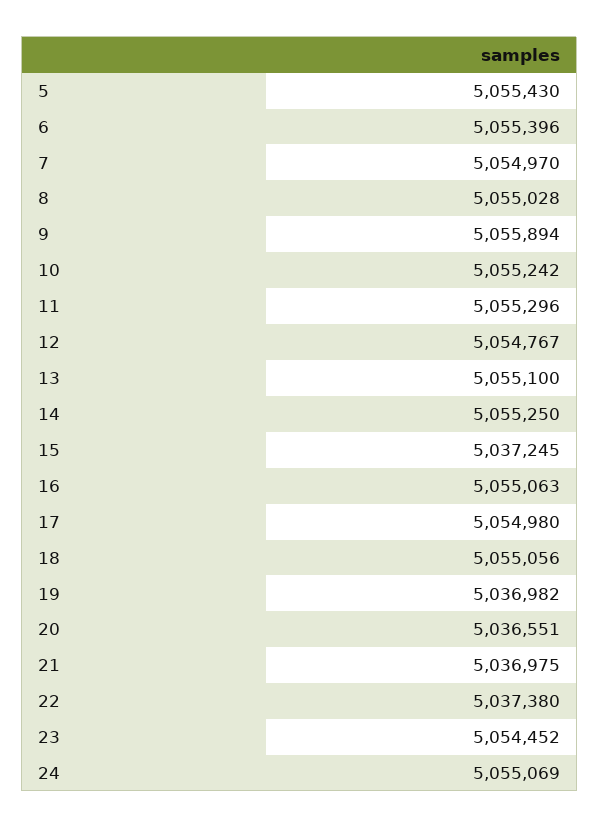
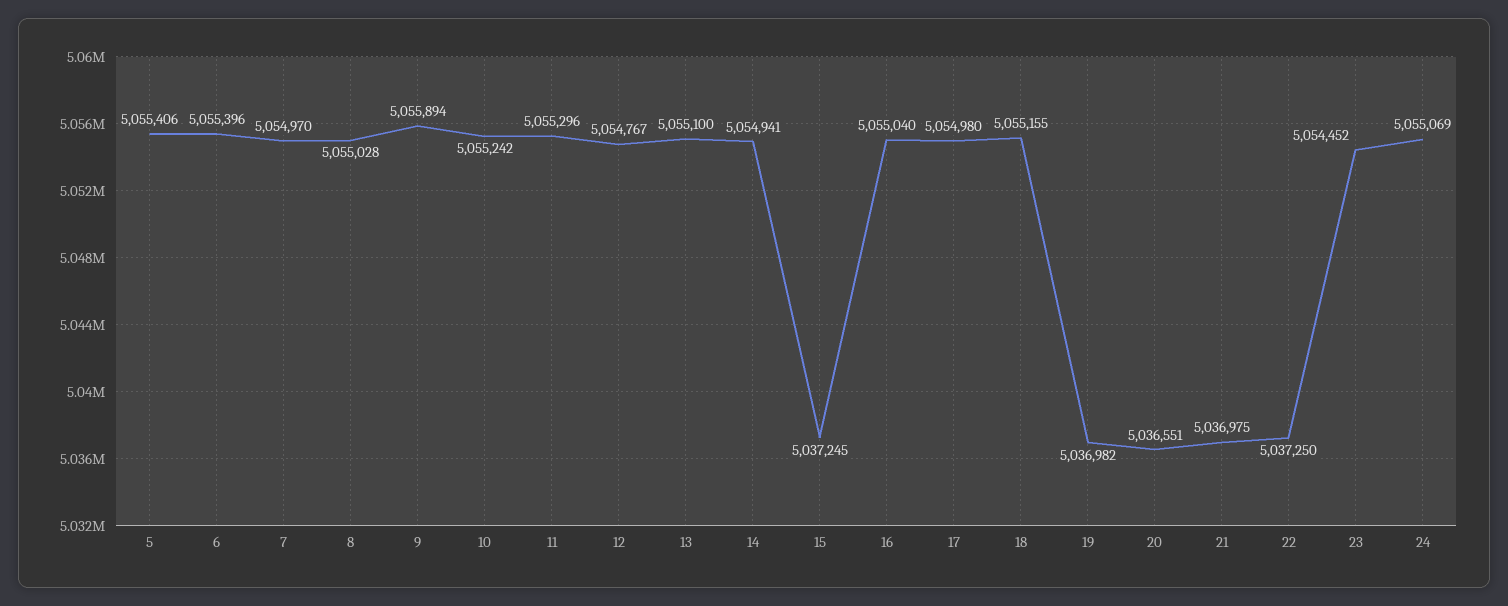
5: 5055430 -> 5055406
14: 5055250 -> 5054941
16: 5055063 -> 5055040
18: 5055056 -> 5055155
22: 5037380 -> 5037250

